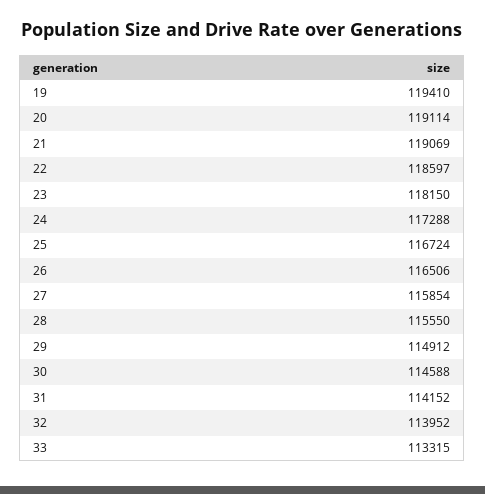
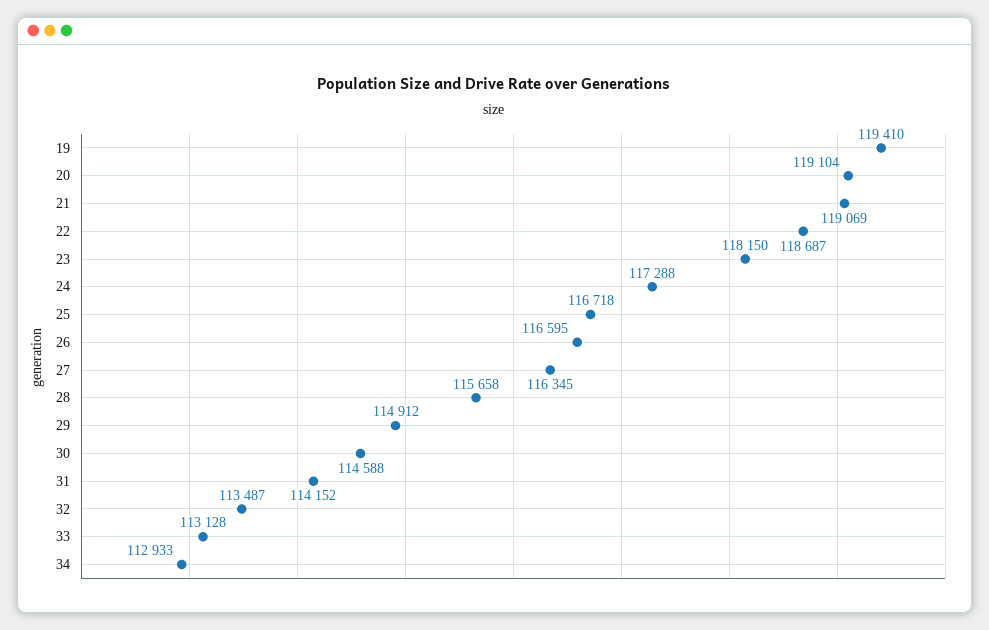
20: 119114 -> 119104
22: 118597 -> 118687
25: 116724 -> 116718
26: 116506 -> 116595
27: 115854 -> 116345
28: 115550 -> 115658
32: 113952 -> 113487
33: 113315 -> 113128
34: none -> 112933

